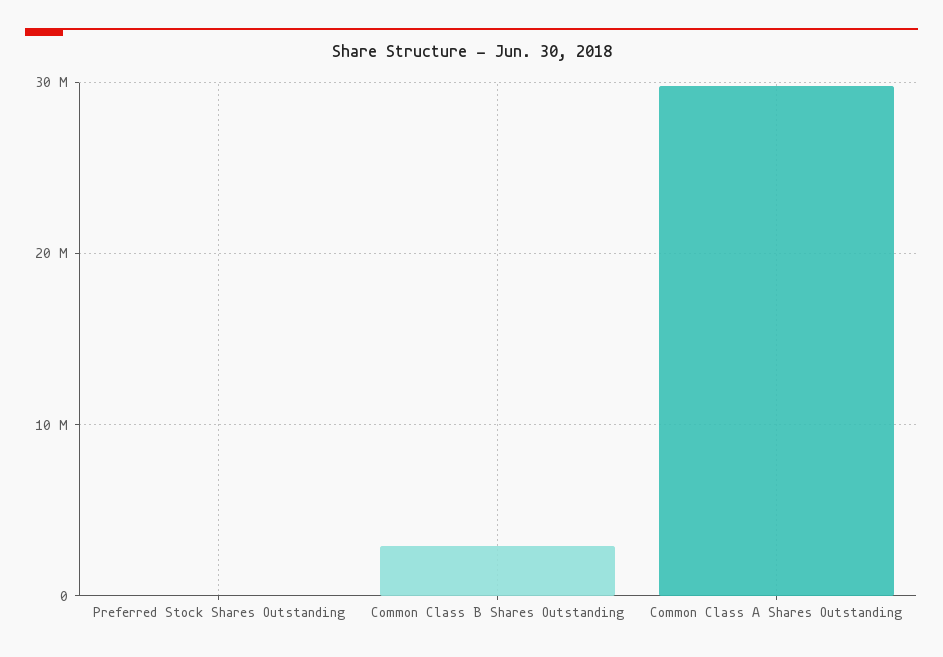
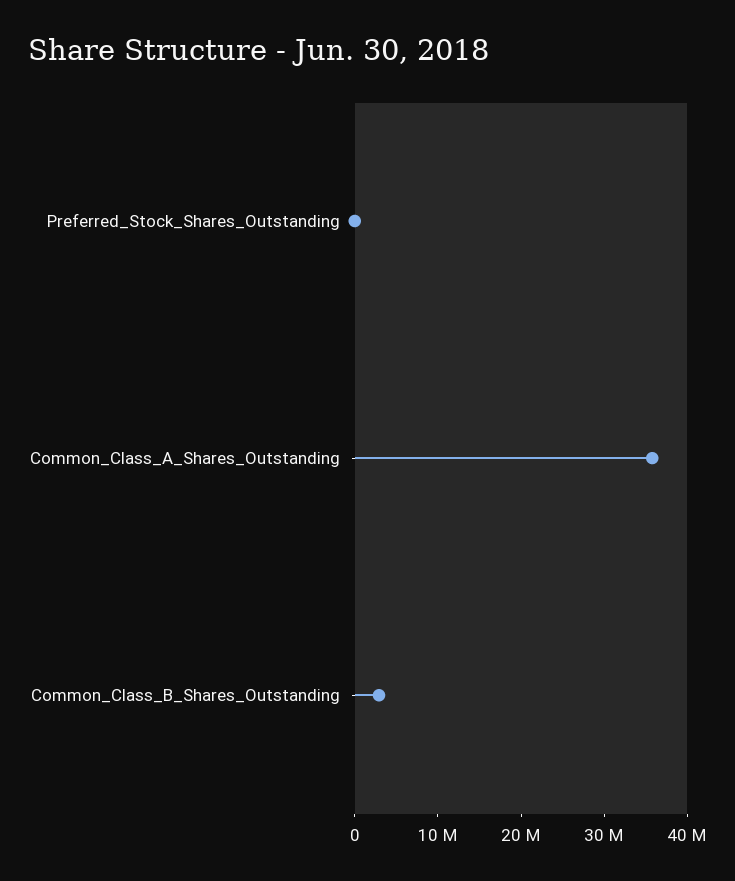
Common Class A Shares Outstanding: 30000000 -> 36000000

